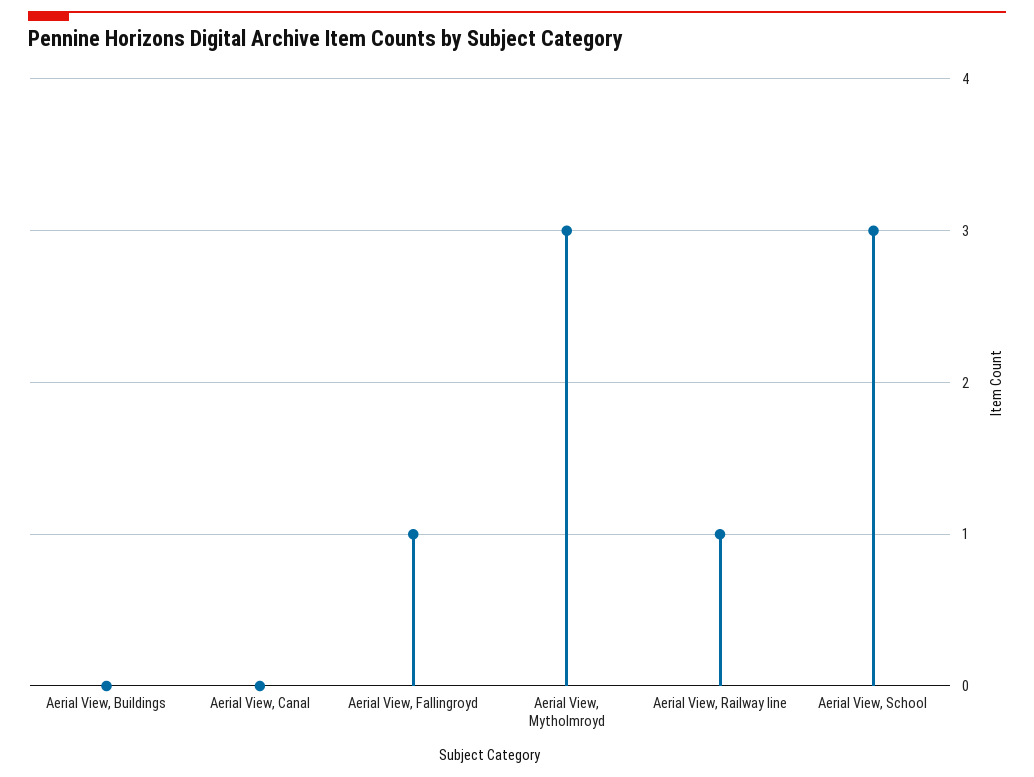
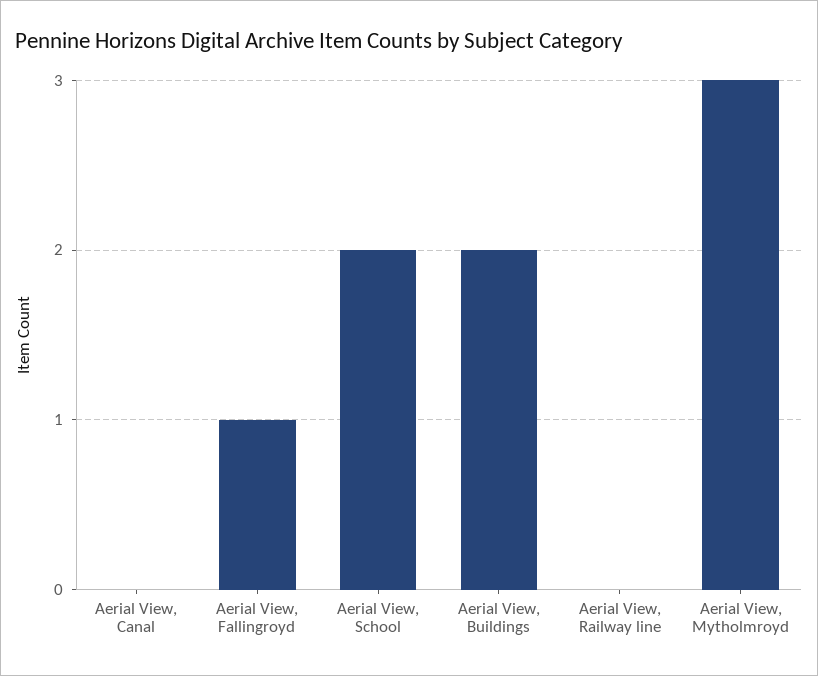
Aerial View, Buildings: 0 -> 2
Aerial View, Railway line: 1 -> 0
Aerial View, School: 3 -> 2

